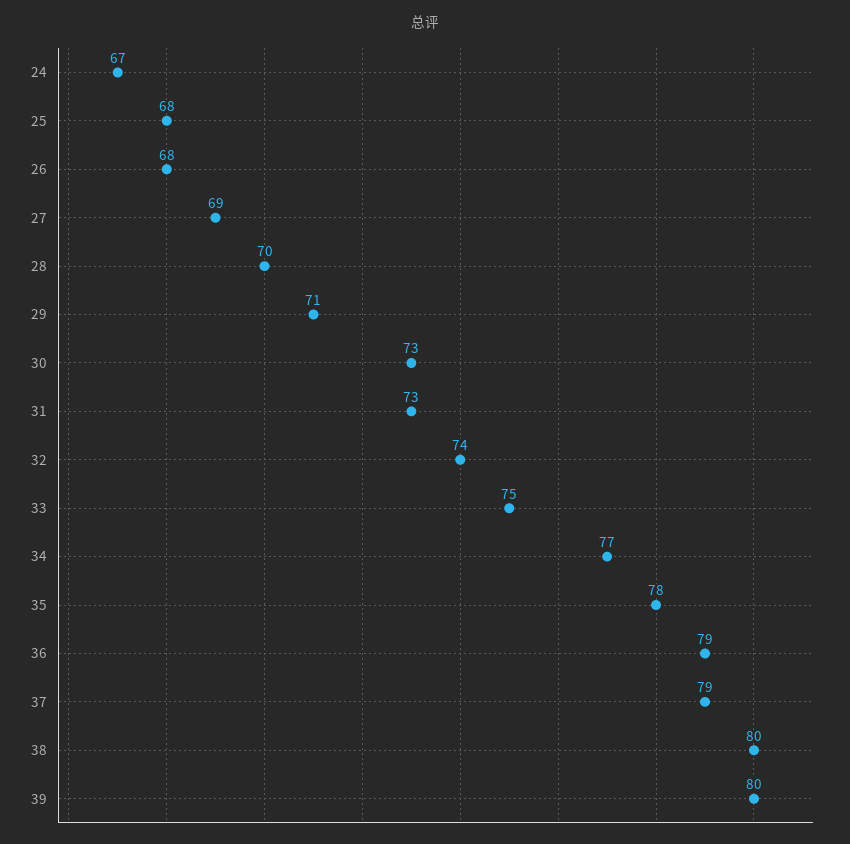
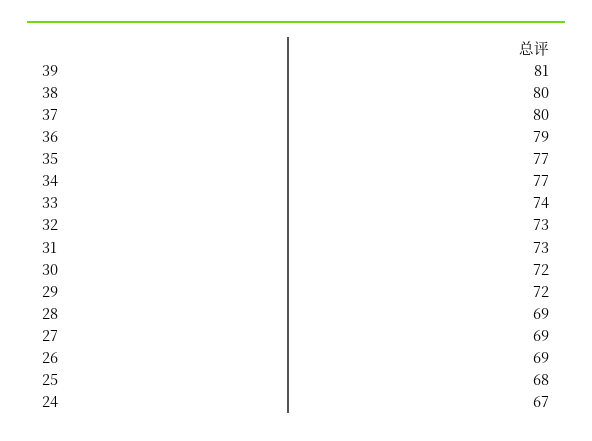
26: 68 -> 69
28: 70 -> 69
29: 71 -> 72
30: 73 -> 72
32: 74 -> 73
33: 75 -> 74
35: 78 -> 77
37: 79 -> 80
39: 80 -> 81

